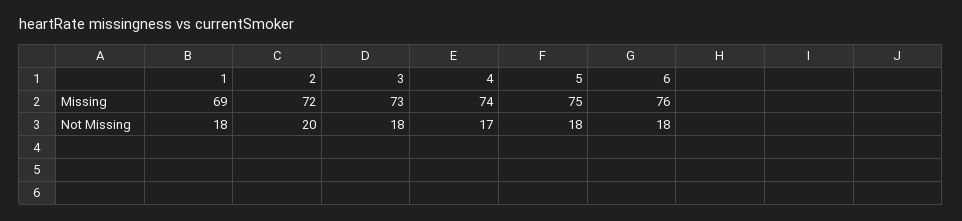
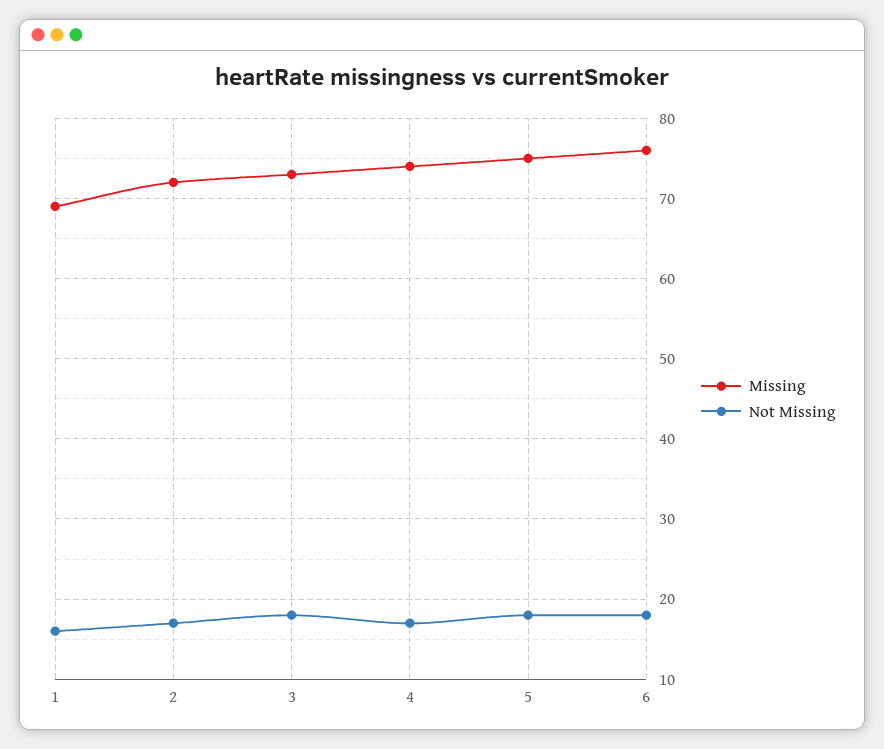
Not Missing, 1: 18 -> 16
Not Missing, 2: 20 -> 17

